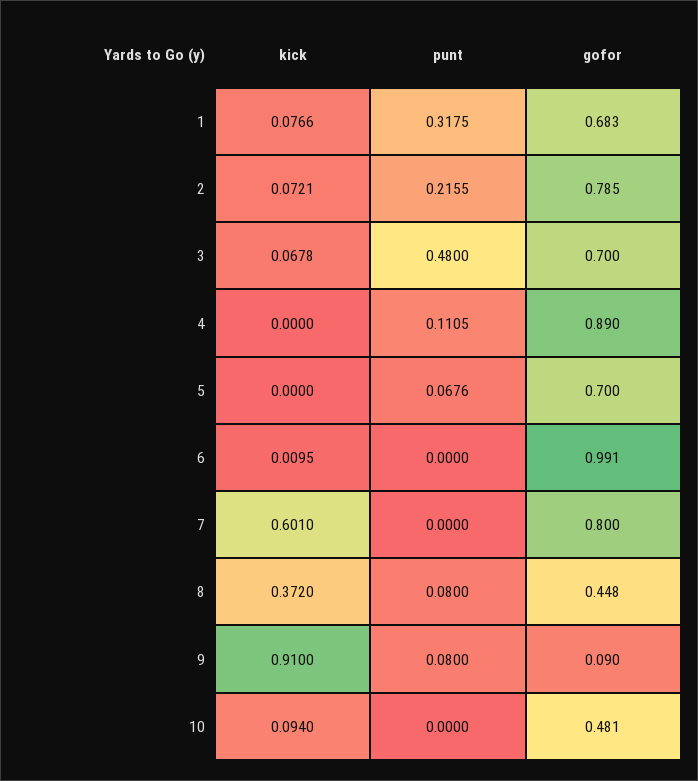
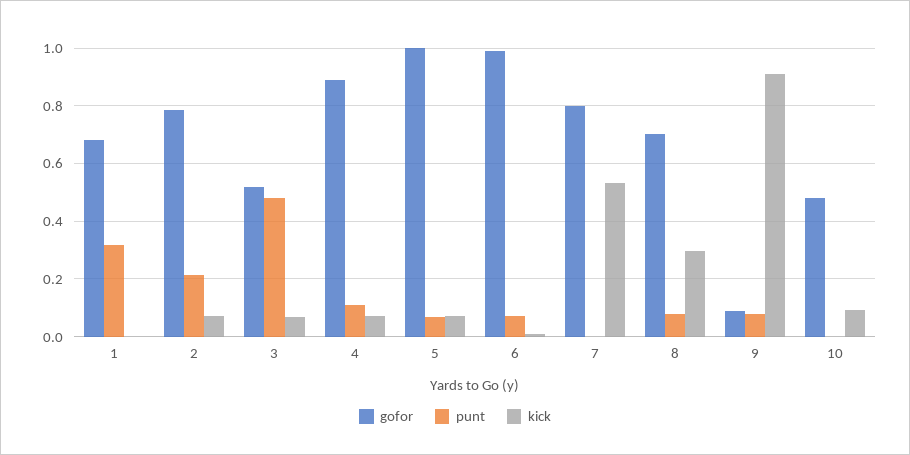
kick, 1: 0.0766 -> 0
gofor, 3: 0.7 -> 0.525
kick, 4: 0 -> 0.075
kick, 5: 0 -> 0.075
gofor, 5: 0.7 -> 1
punt, 6: 0 -> 0.075
kick, 7: 0.601 -> 0.525
kick, 8: 0.372 -> 0.3
gofor, 8: 0.448 -> 0.7

